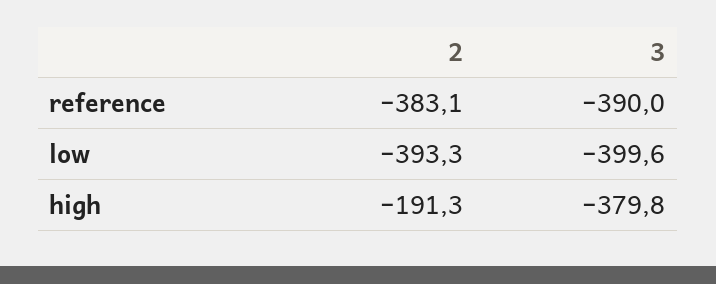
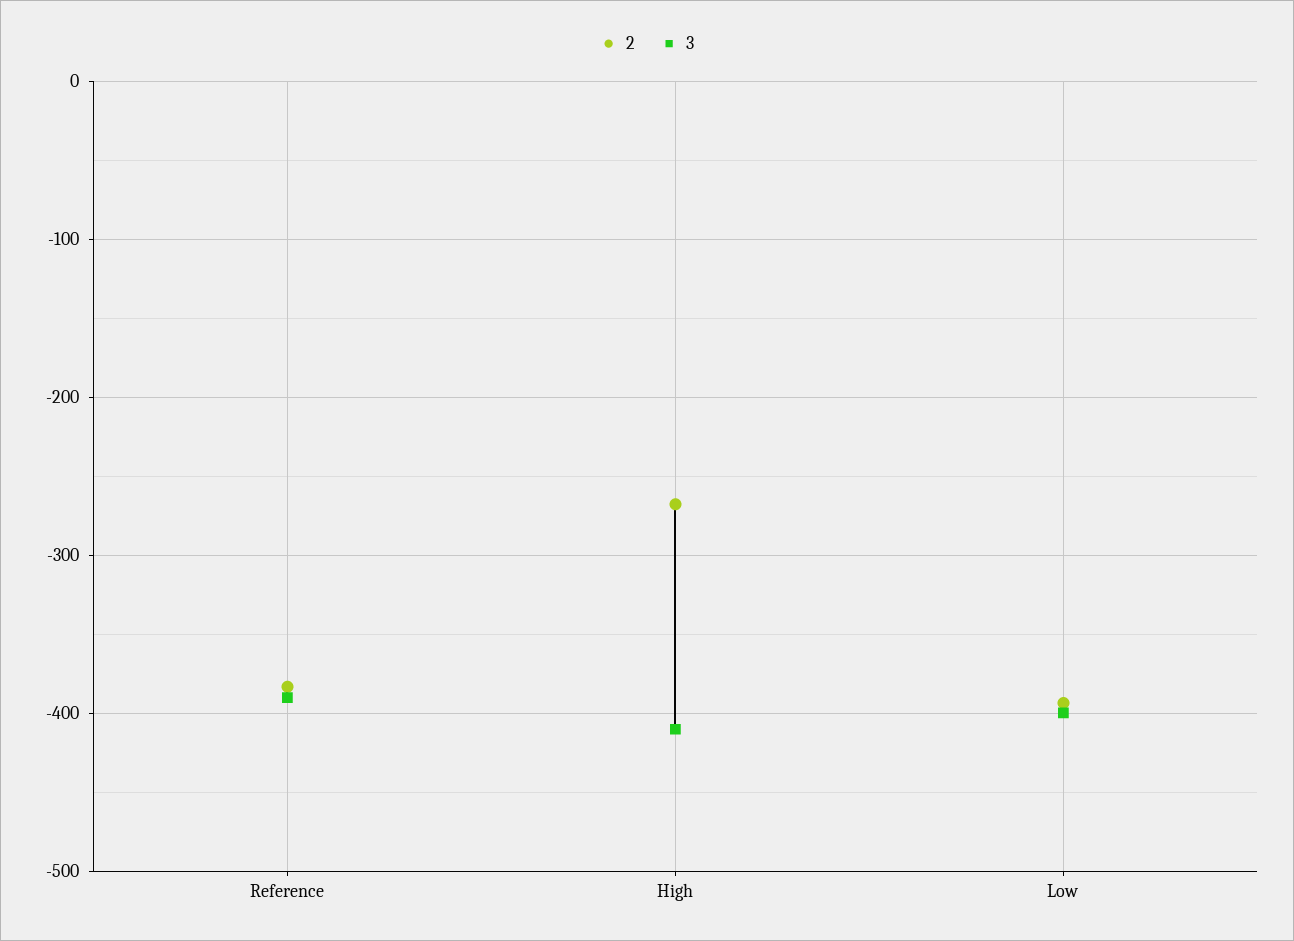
2, high: -191.3 -> -270
3, high: -379.8 -> -410

